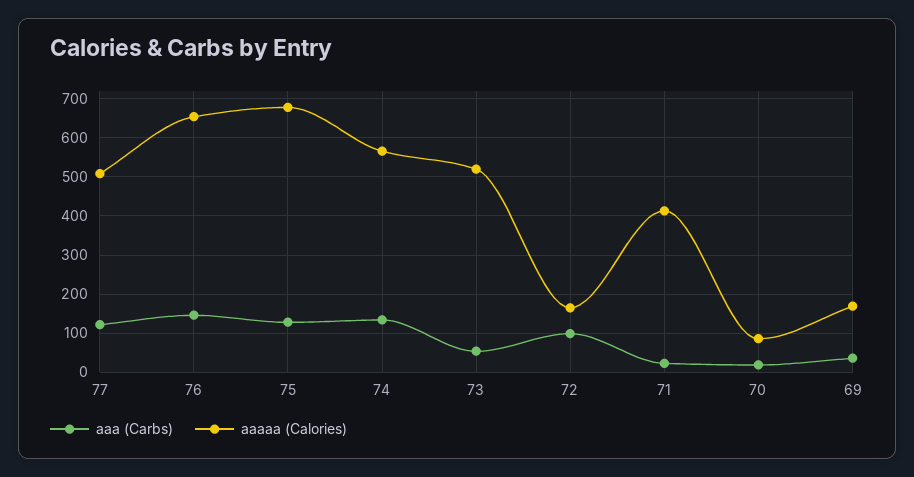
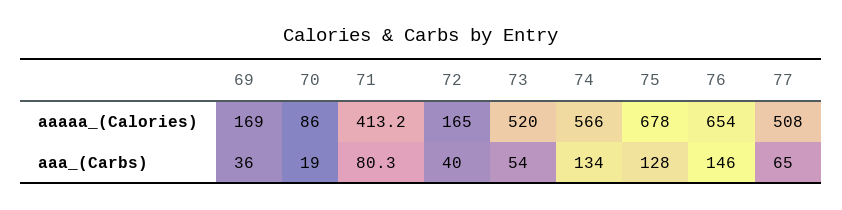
aaa (Carbs), 77: 120 -> 65
aaa (Carbs), 72: 100 -> 40
aaa (Carbs), 71: 20 -> 80.3

